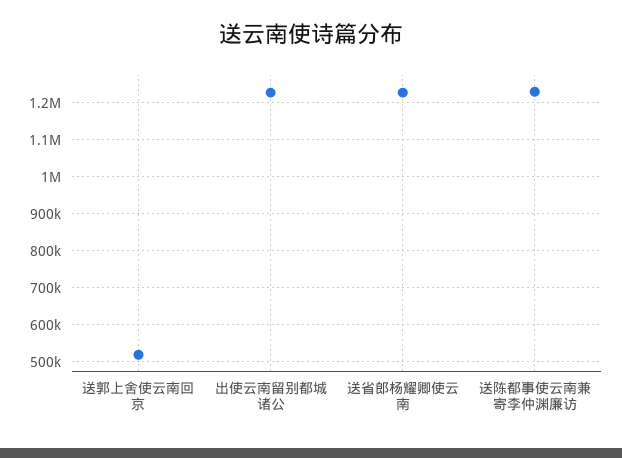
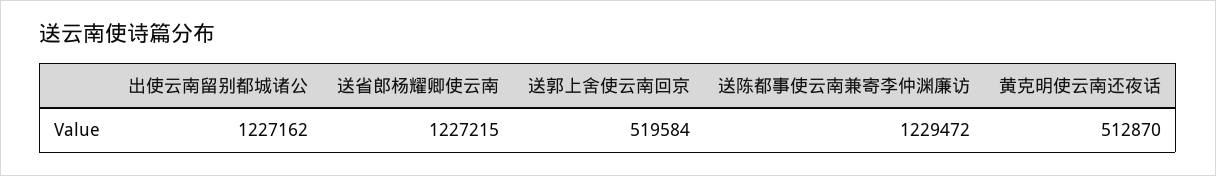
黄克明使云南还夜话: none -> 512870

